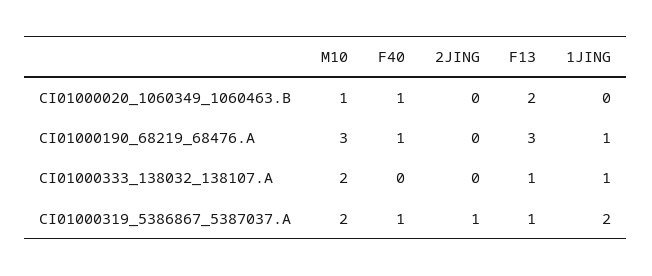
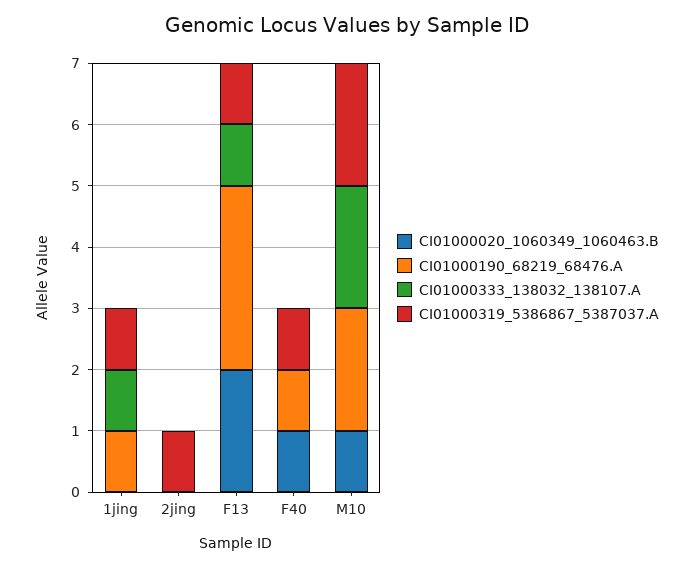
CI01000190_68219_68476.A, M10: 3 -> 2
CI01000319_5386867_5387037.A, 1JING: 2 -> 1

